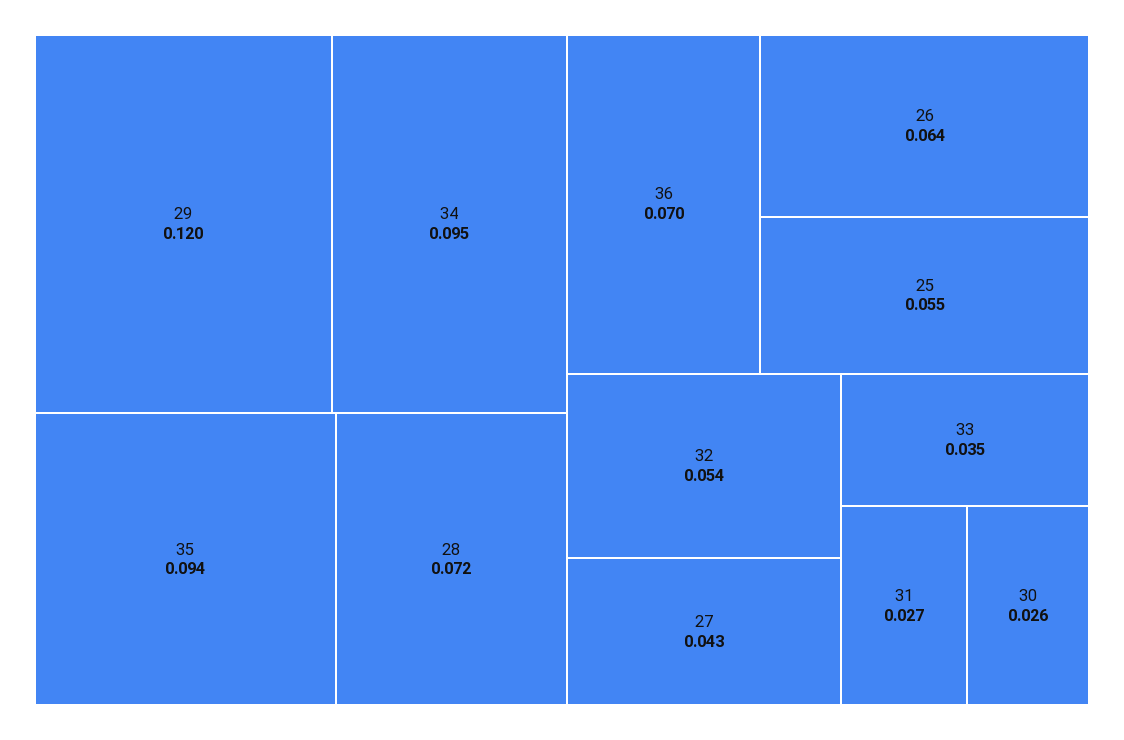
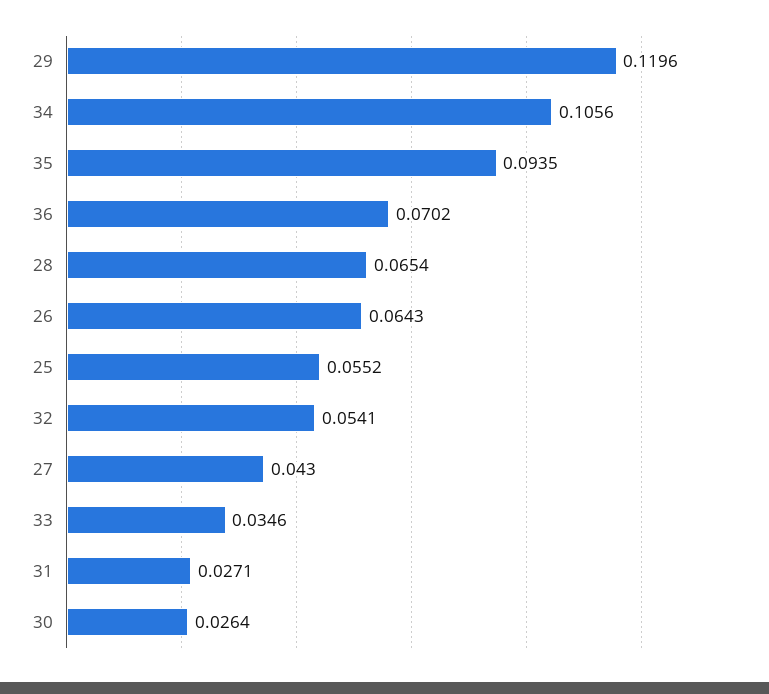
34: 0.095 -> 0.1056
28: 0.072 -> 0.0654

